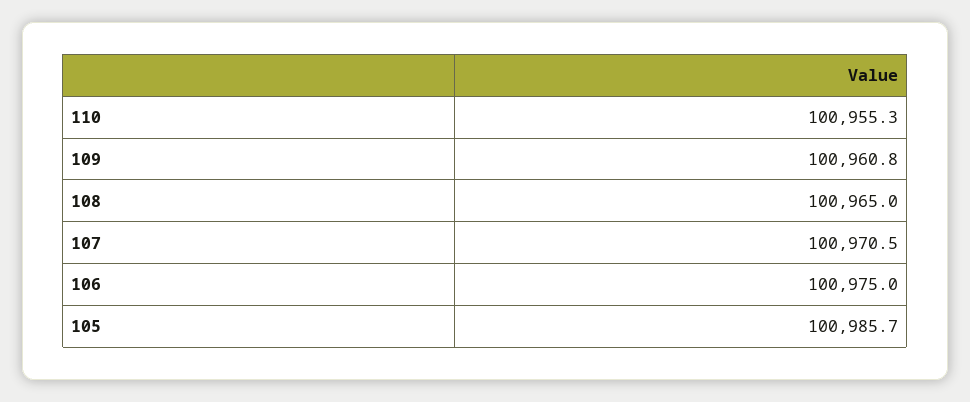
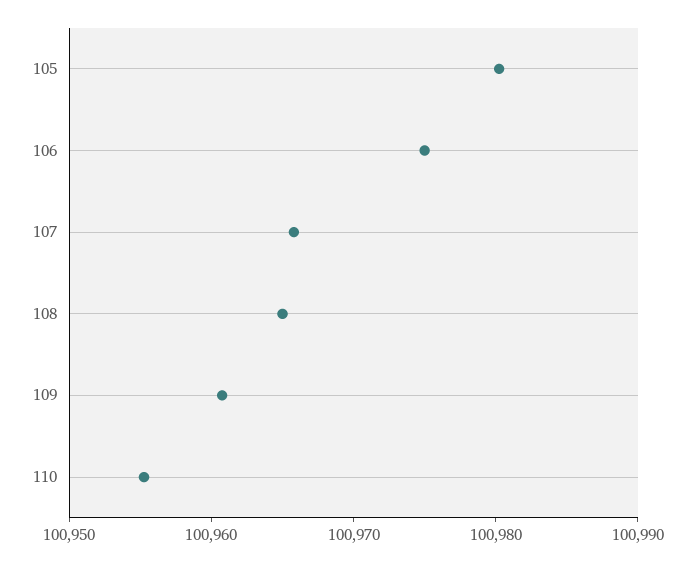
107: 100970.5 -> 100966
105: 100985.7 -> 100980

